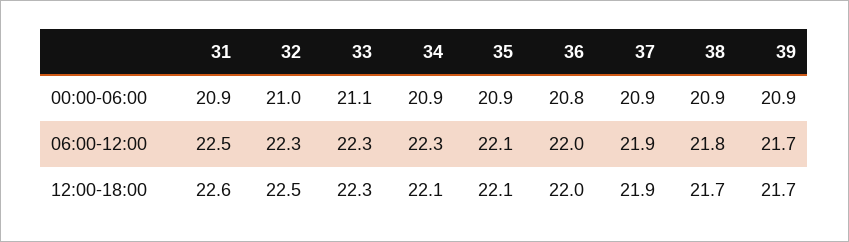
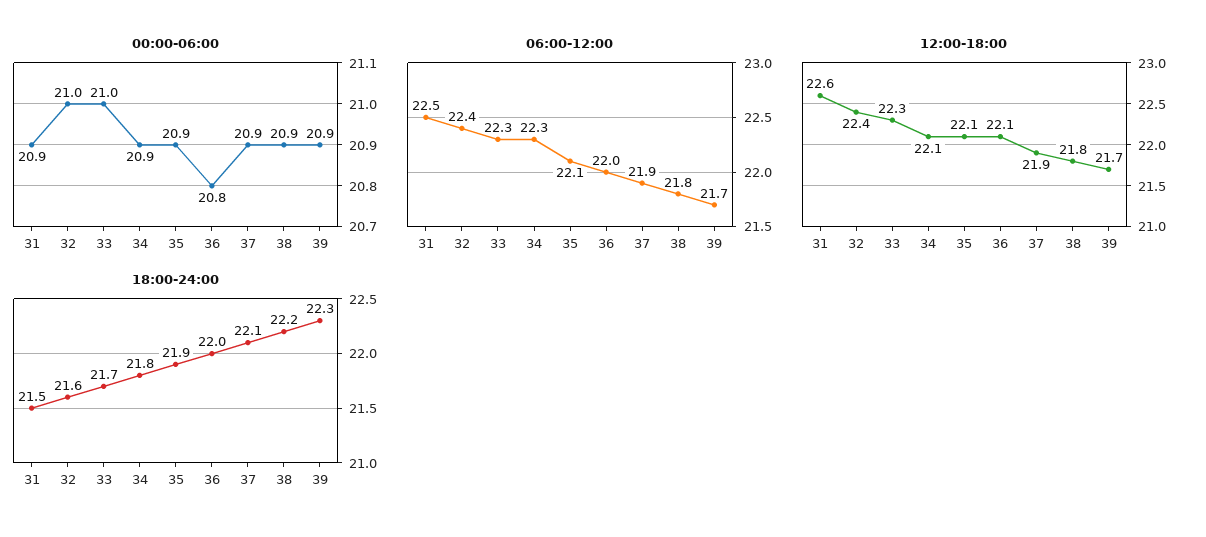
00:00-06:00, 33: 21.1 -> 21
06:00-12:00, 32: 22.3 -> 22.4
12:00-18:00, 32: 22.5 -> 22.4
12:00-18:00, 36: 22 -> 22.1
12:00-18:00, 38: 21.7 -> 21.8
18:00-24:00, 31: none -> 21.5
18:00-24:00, 32: none -> 21.6
18:00-24:00, 33: none -> 21.7
18:00-24:00, 34: none -> 21.8
18:00-24:00, 35: none -> 21.9
18:00-24:00, 36: none -> 22
18:00-24:00, 37: none -> 22.1
18:00-24:00, 38: none -> 22.2
18:00-24:00, 39: none -> 22.3

